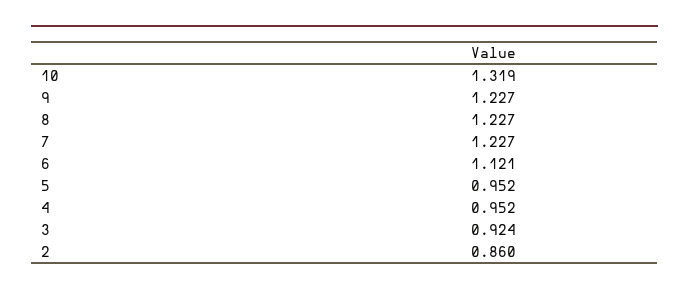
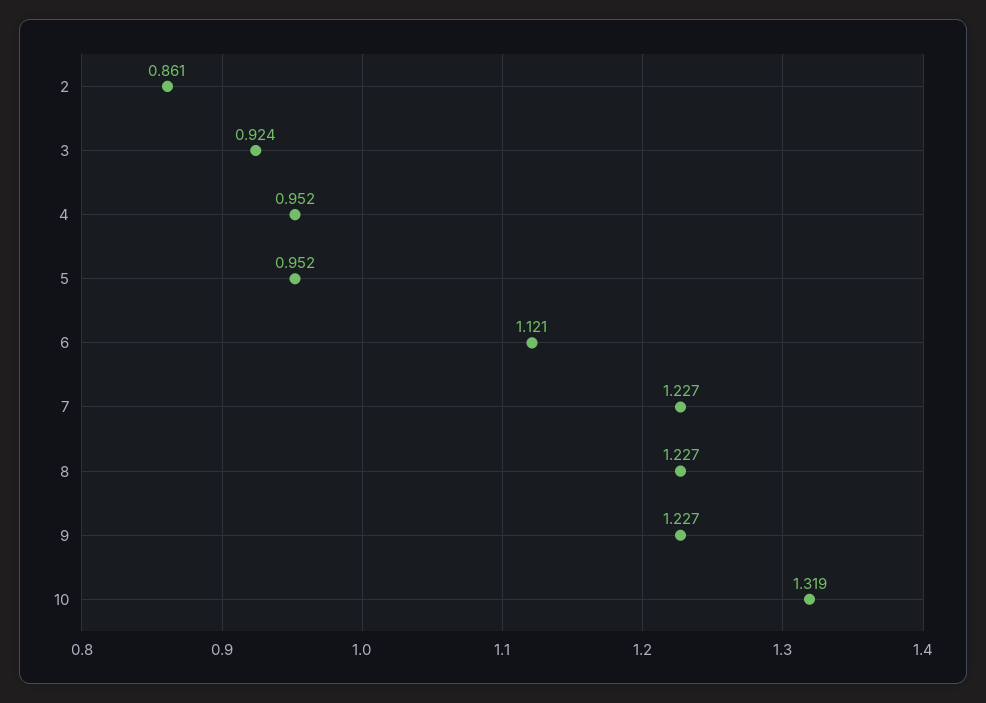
2: 0.86 -> 0.861

